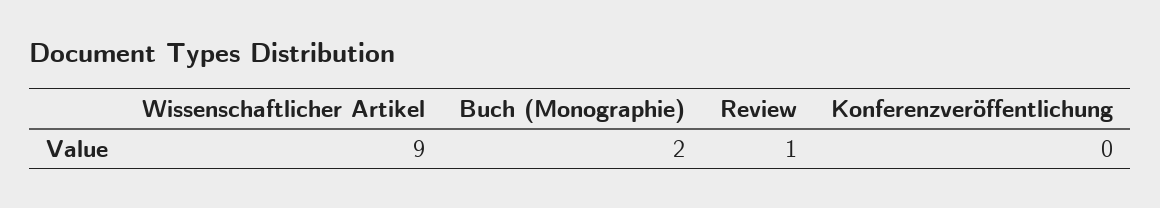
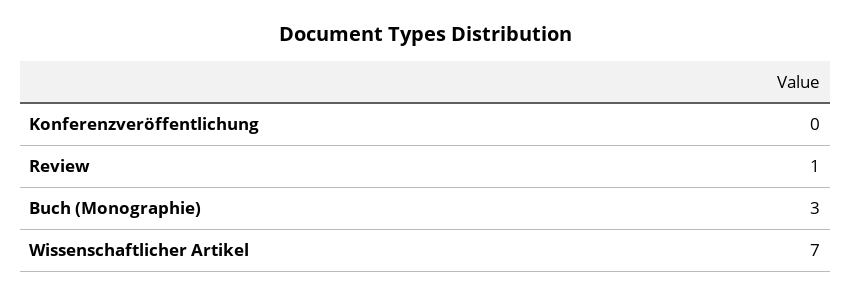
Wissenschaftlicher Artikel: 9 -> 7
Buch (Monographie): 2 -> 3

